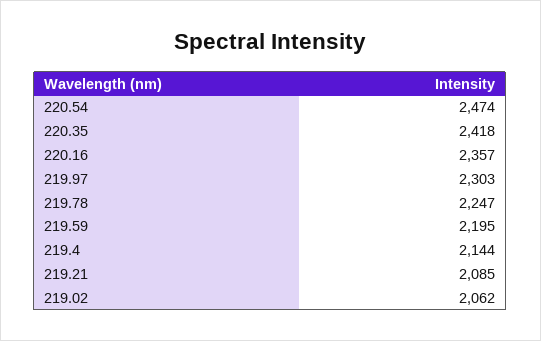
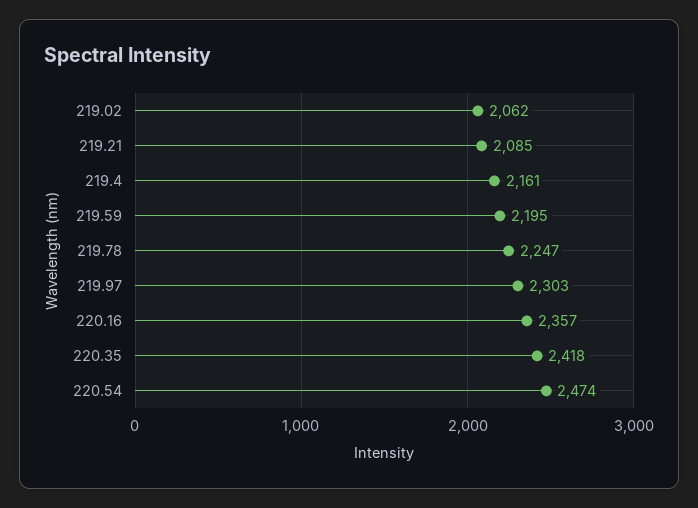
219.4: 2144 -> 2161

